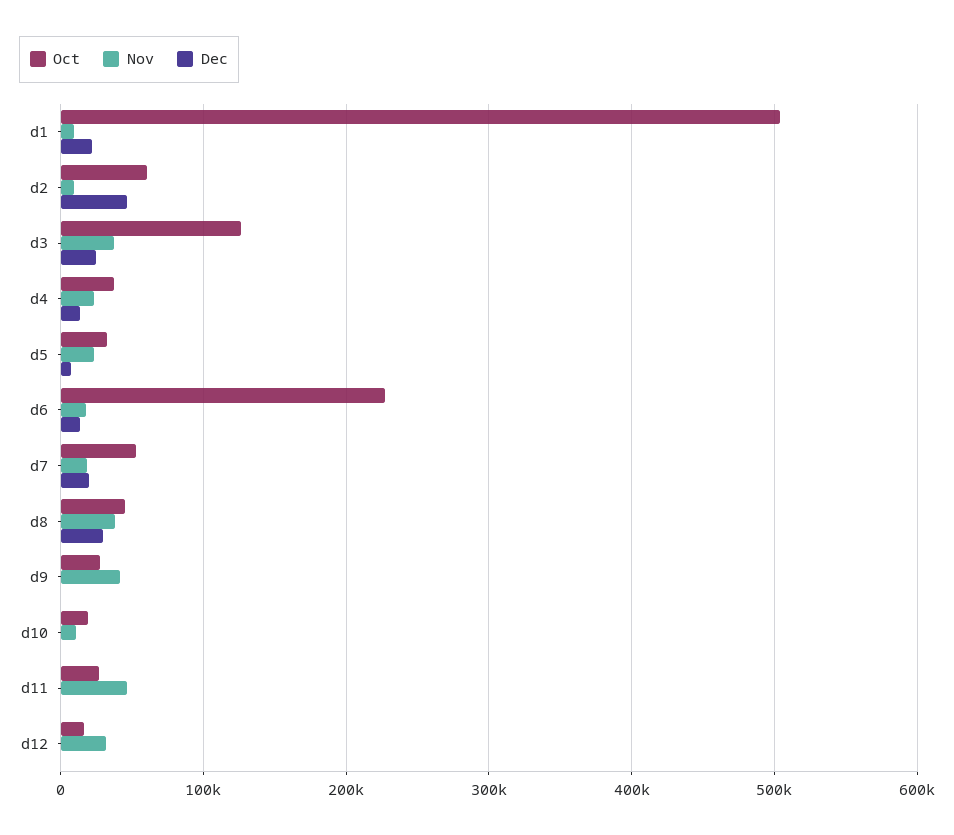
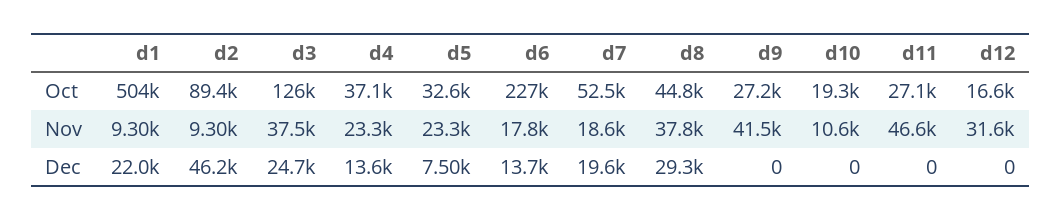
Oct, d2: 60000 -> 89400

